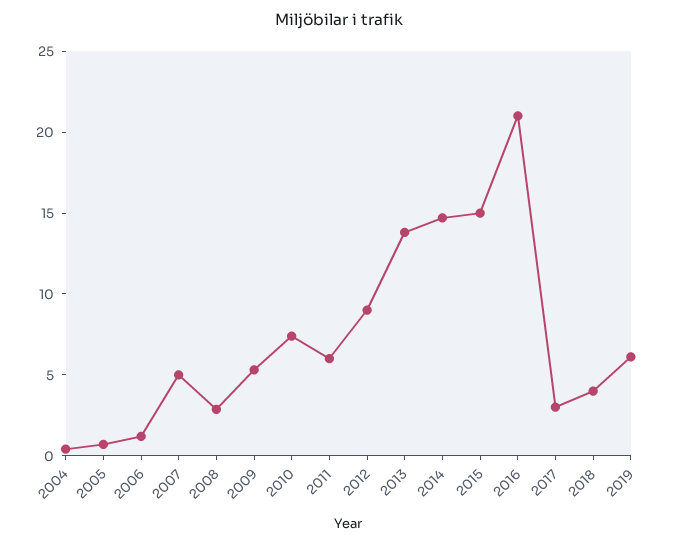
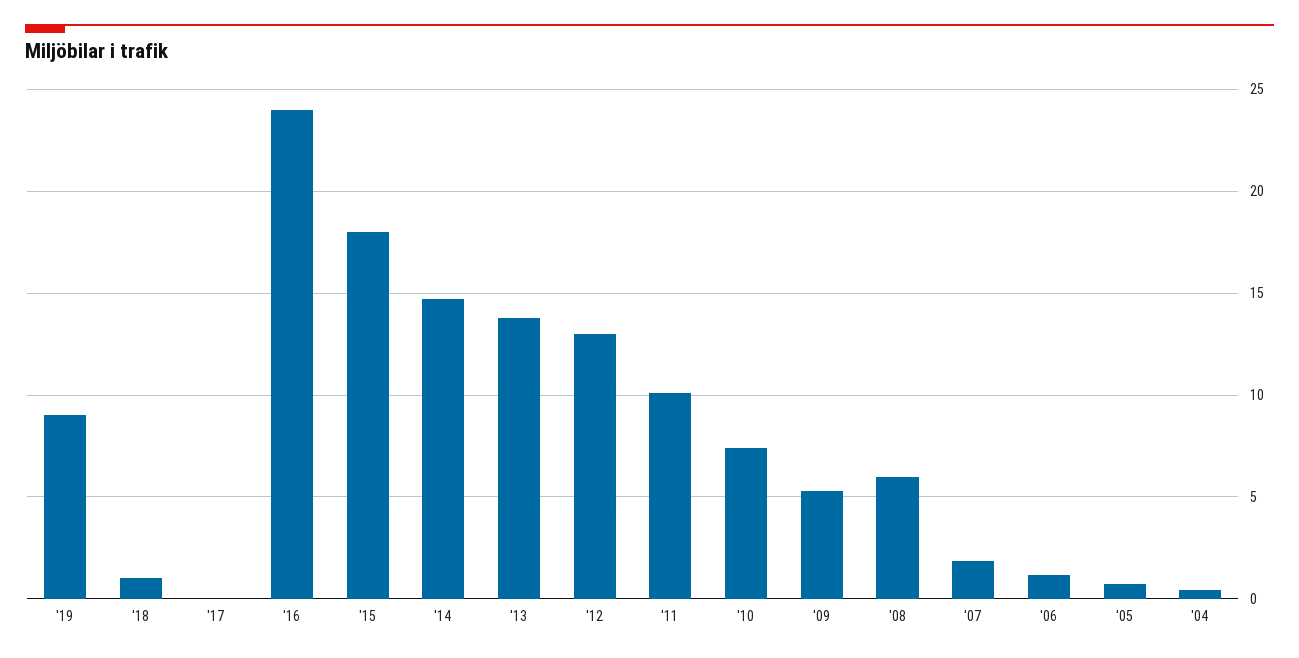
2007: 5 -> 2
2008: 3 -> 6
2011: 6 -> 10
2012: 9 -> 13
2015: 15 -> 18
2016: 21 -> 24
2017: 3 -> 0
2018: 4 -> 1
2019: 6 -> 9

